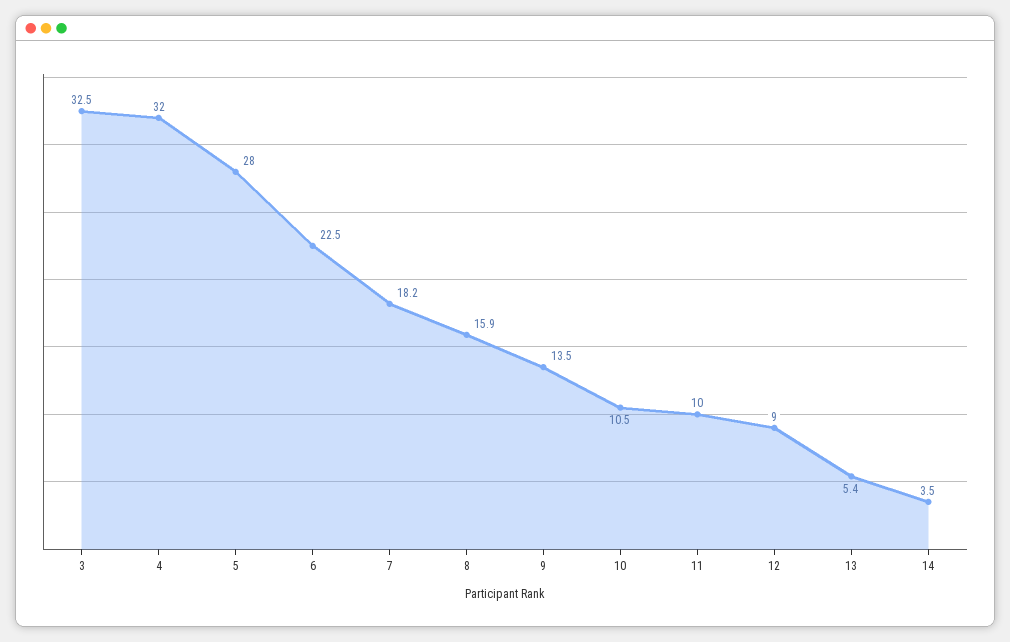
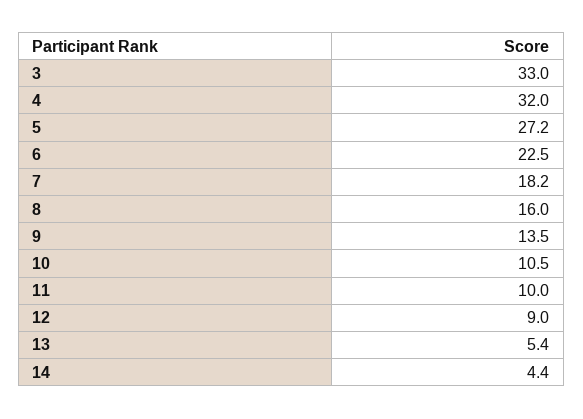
3: 32.5 -> 33
5: 28 -> 27.2
8: 15.9 -> 16
14: 3.5 -> 4.4

